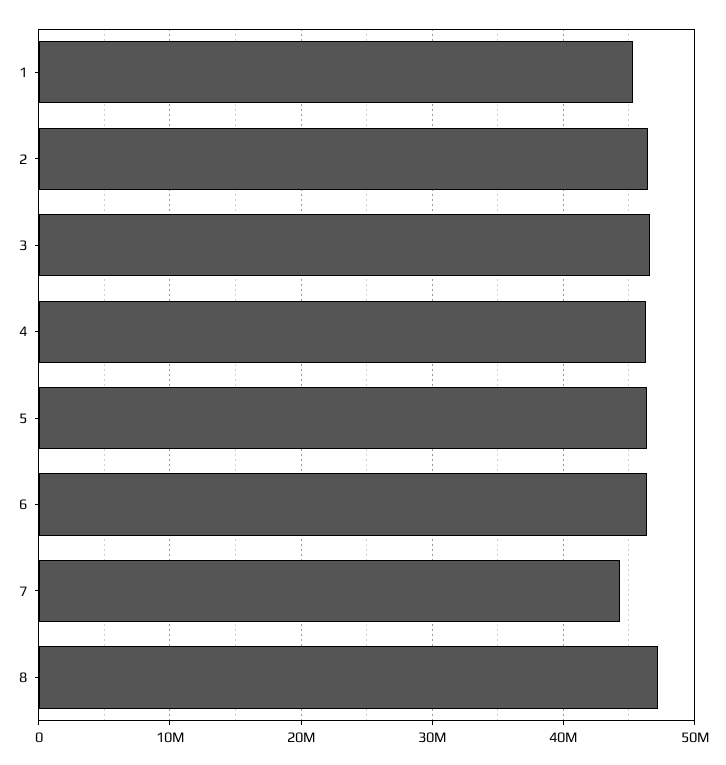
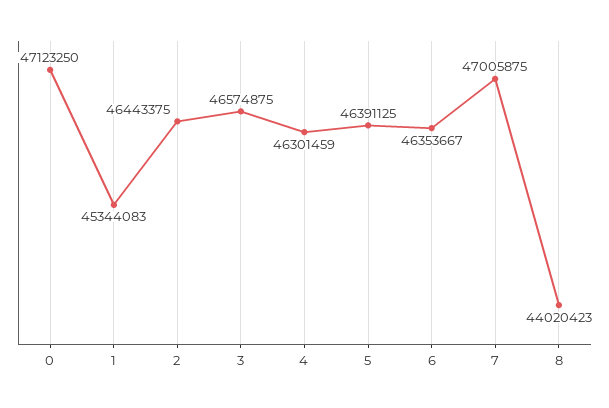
7: 44000000 -> 47005875
8: 47000000 -> 44020423
0: none -> 47123250

